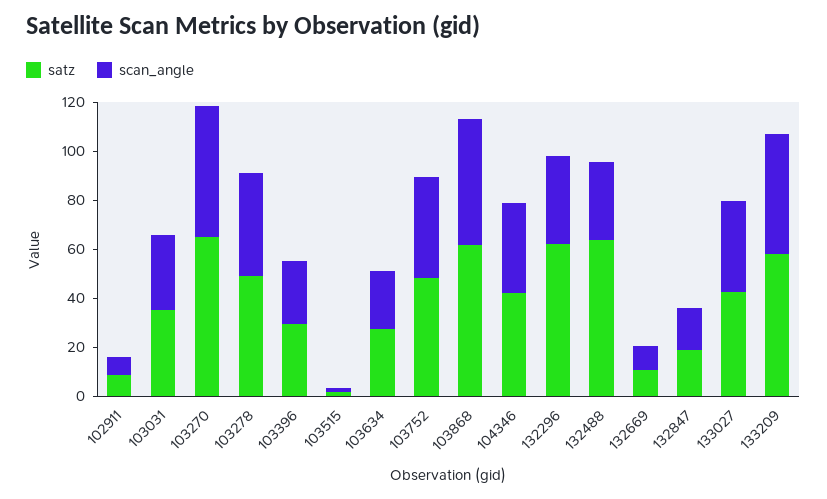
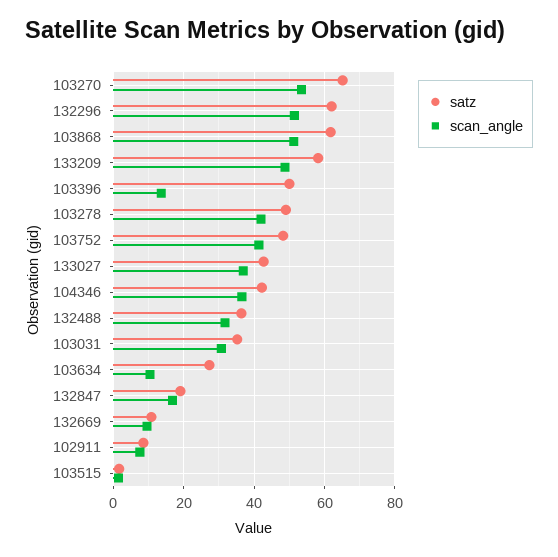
satz, 103396: 30 -> 50
scan_angle, 103396: 25 -> 14
scan_angle, 103634: 25 -> 10
scan_angle, 132296: 35 -> 52
satz, 132488: 65 -> 36

